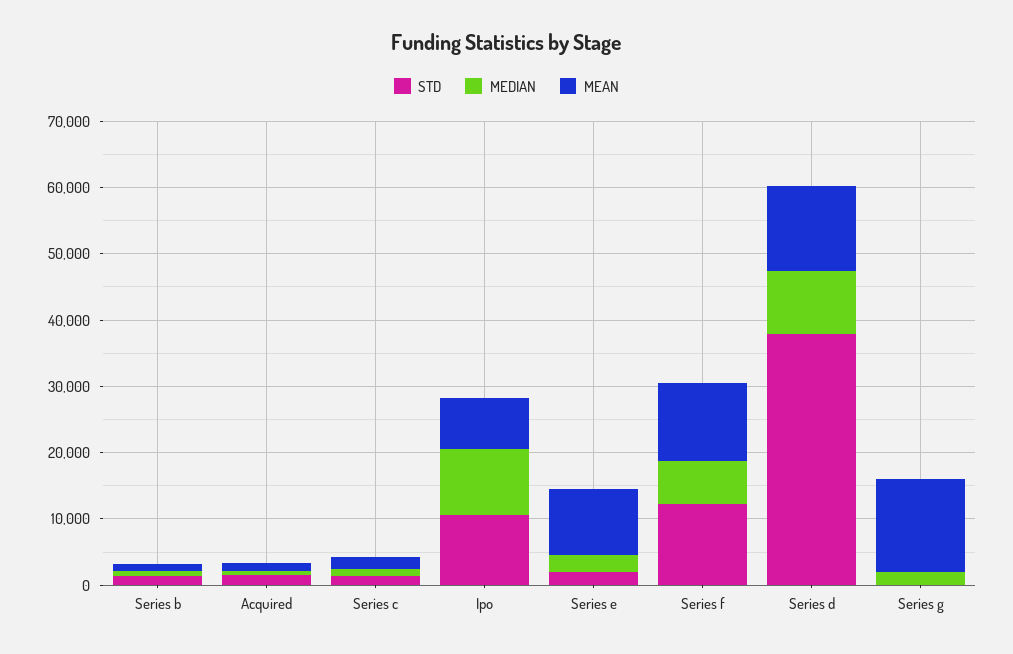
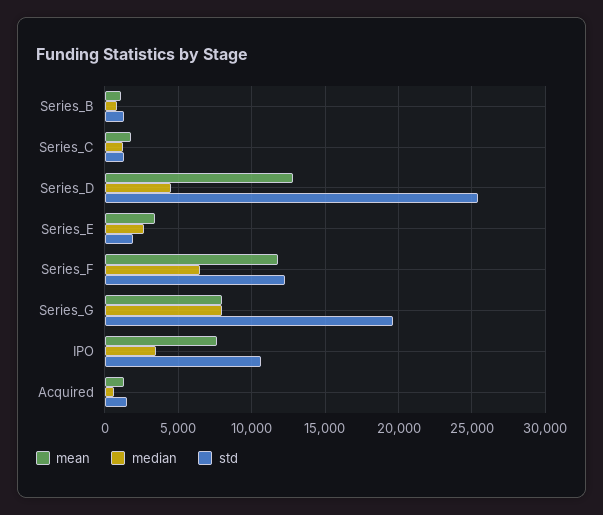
MEDIAN, Ipo: 10000 -> 3500
MEAN, Series e: 10000 -> 3500
STD, Series d: 38000 -> 25500
MEDIAN, Series d: 10000 -> 4500
STD, Series g: 0 -> 19500
MEDIAN, Series g: 2000 -> 8000
MEAN, Series g: 14000 -> 8000

